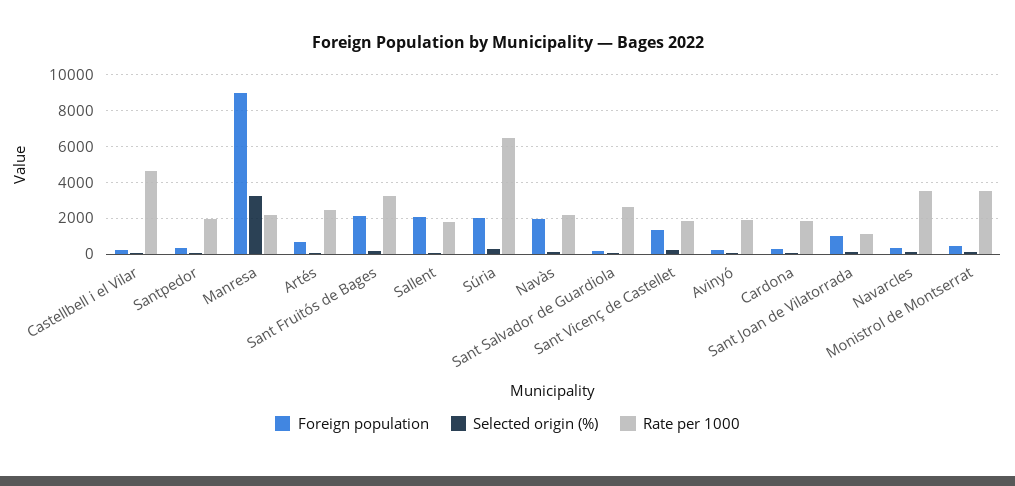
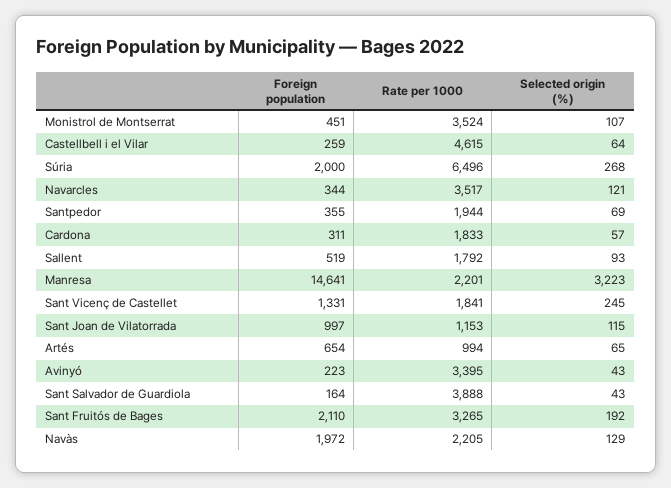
Foreign population, Manresa: 9000 -> 14641
Rate per 1000, Artés: 2500 -> 994
Foreign population, Sallent: 2000 -> 519
Rate per 1000, Sant Salvador de Guardiola: 2500 -> 3888
Rate per 1000, Avinyó: 2000 -> 3395

